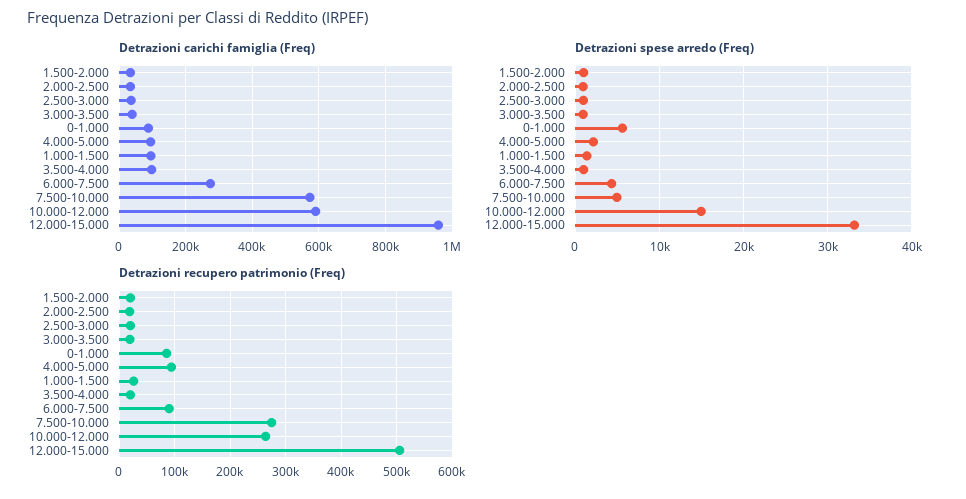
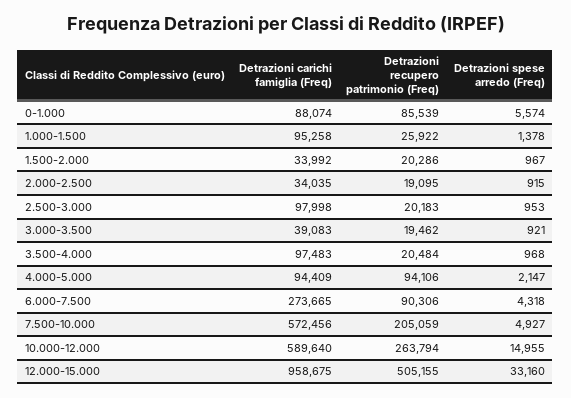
Detrazioni carichi famiglia (Freq), 2.500-3.000: 40000 -> 97998
Detrazioni recupero patrimonio (Freq), 7.500-10.000: 280000 -> 205059

